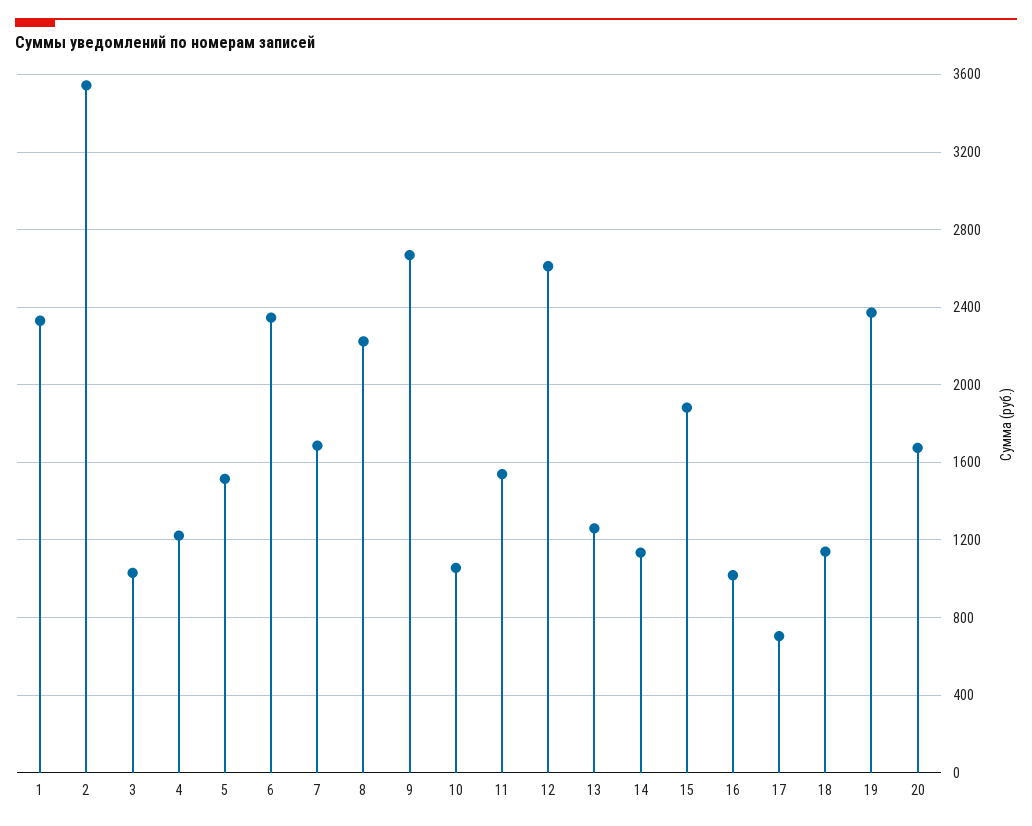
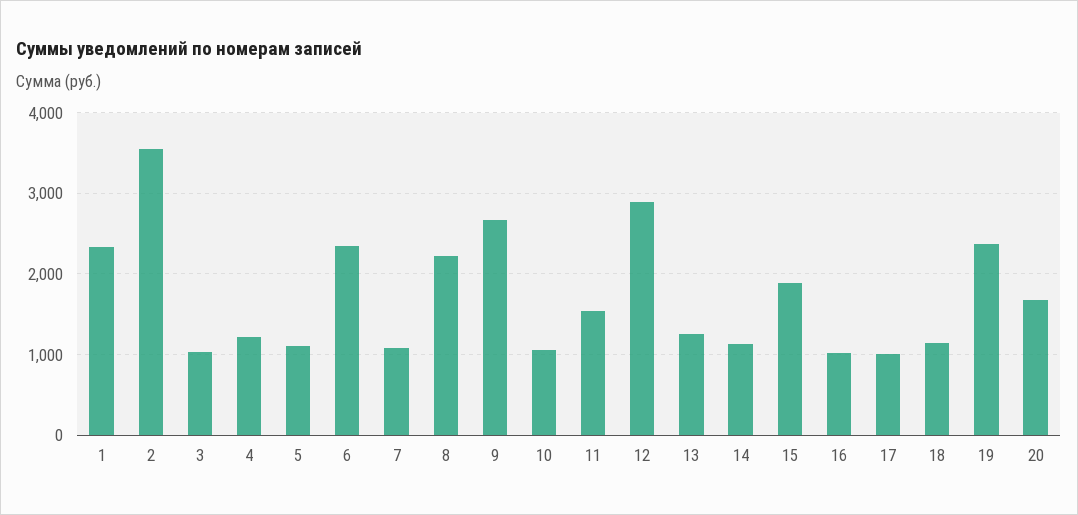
5: 1500 -> 1100
7: 1700 -> 1100
12: 2600 -> 2900
17: 700 -> 1000

